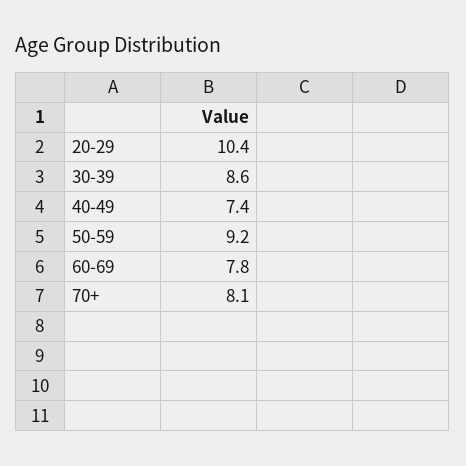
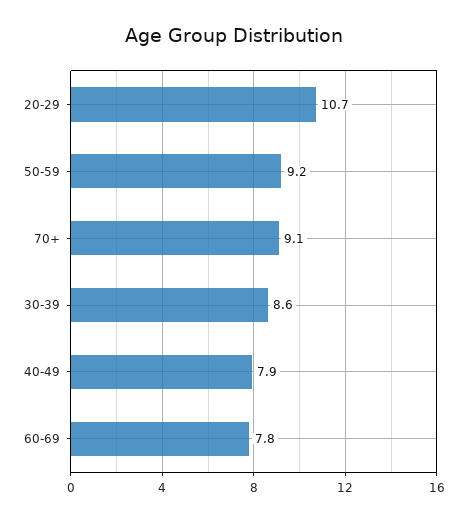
20-29: 10.4 -> 10.7
40-49: 7.4 -> 7.9
70+: 8.1 -> 9.1

